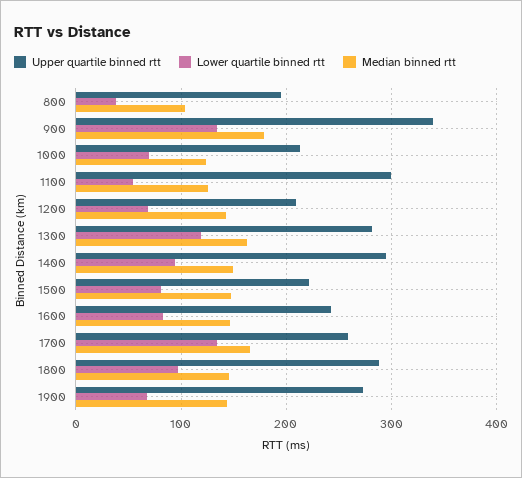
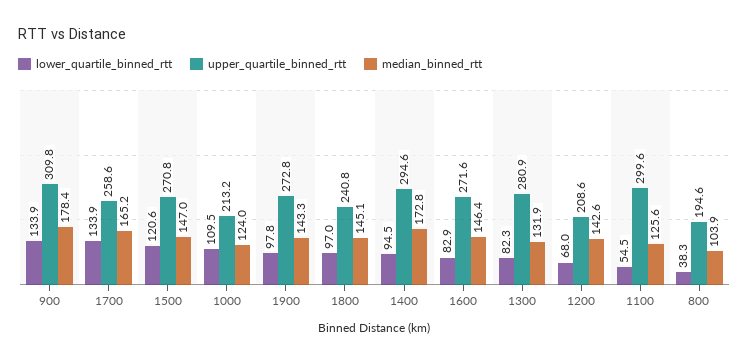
Upper quartile binned rtt, 900: 340 -> 309.8
Lower quartile binned rtt, 1000: 70 -> 109.5
Lower quartile binned rtt, 1300: 120 -> 82.3
Median binned rtt, 1300: 160 -> 131.9
Median binned rtt, 1400: 150 -> 172.8
Upper quartile binned rtt, 1500: 220 -> 270.8
Lower quartile binned rtt, 1500: 80 -> 120.6
Upper quartile binned rtt, 1600: 240 -> 271.6
Upper quartile binned rtt, 1800: 290 -> 240.8
Lower quartile binned rtt, 1900: 70 -> 97.8

